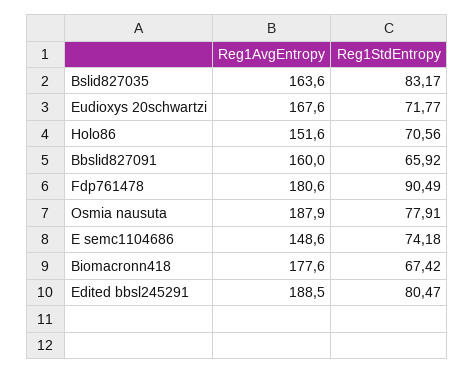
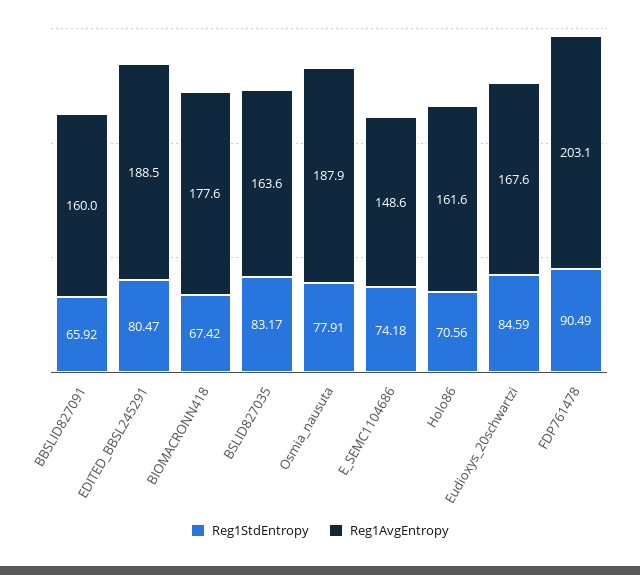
Reg1StdEntropy, Eudioxys 20schwartzi: 71.77 -> 84.59
Reg1AvgEntropy, Holo86: 151.6 -> 161.6
Reg1AvgEntropy, Fdp761478: 180.6 -> 203.1

